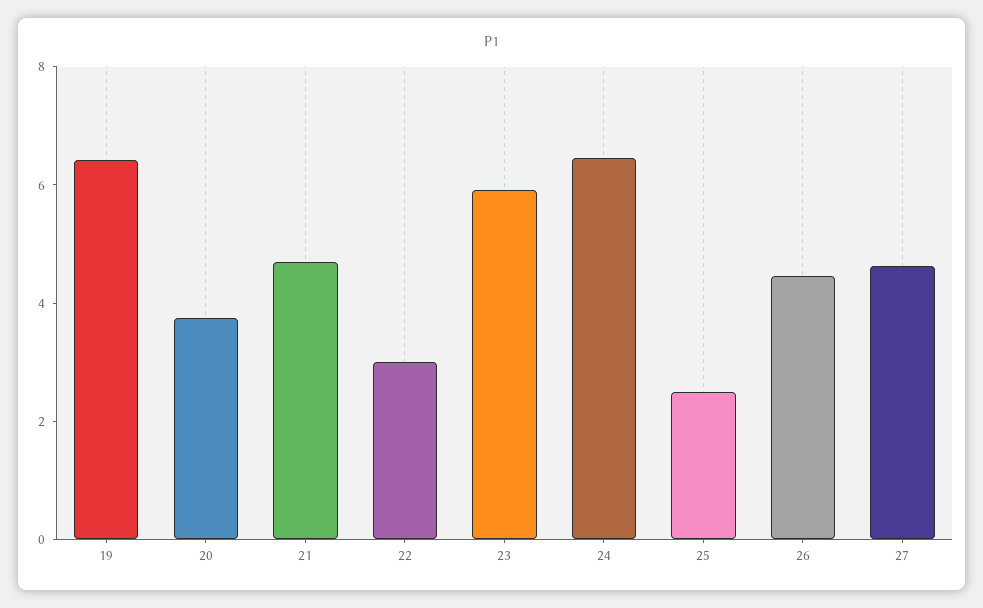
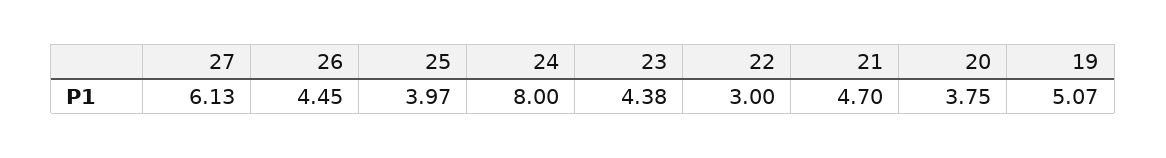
19: 6.5 -> 5.07
23: 6 -> 4.38
24: 6.5 -> 8
25: 2.5 -> 3.97
27: 4.5 -> 6.13

